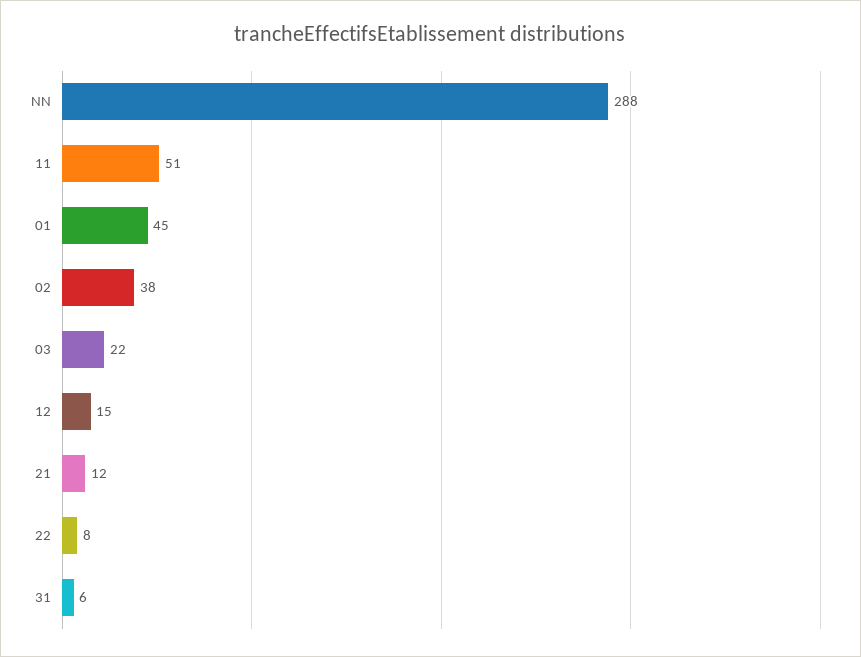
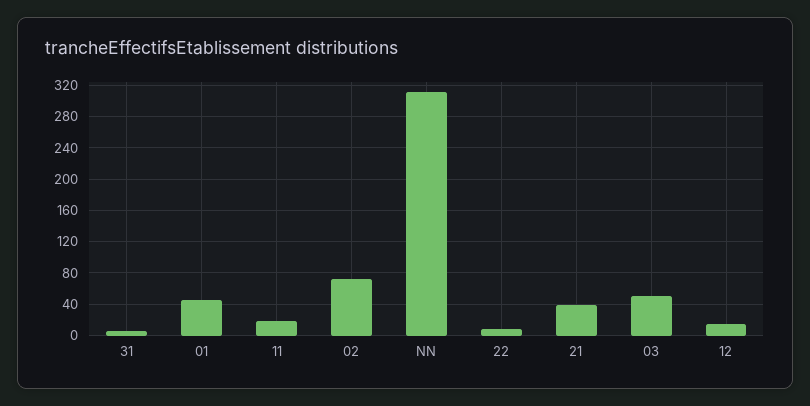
NN: 288 -> 310
11: 51 -> 20
02: 38 -> 70
03: 22 -> 50
21: 12 -> 40

